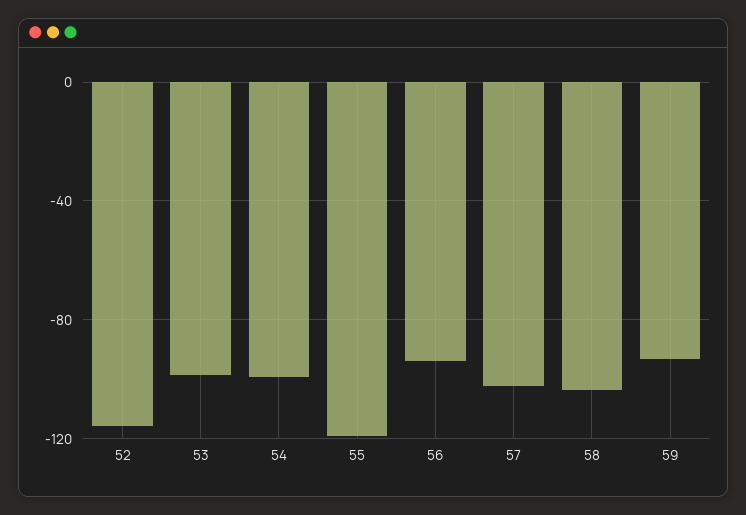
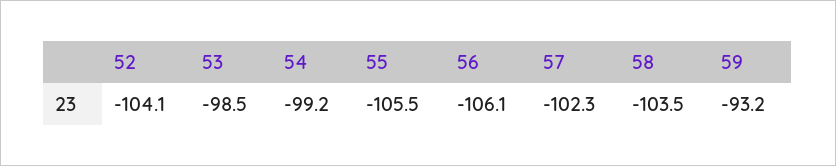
52: -115 -> -104.1
55: -120 -> -105.5
56: -95 -> -106.1

